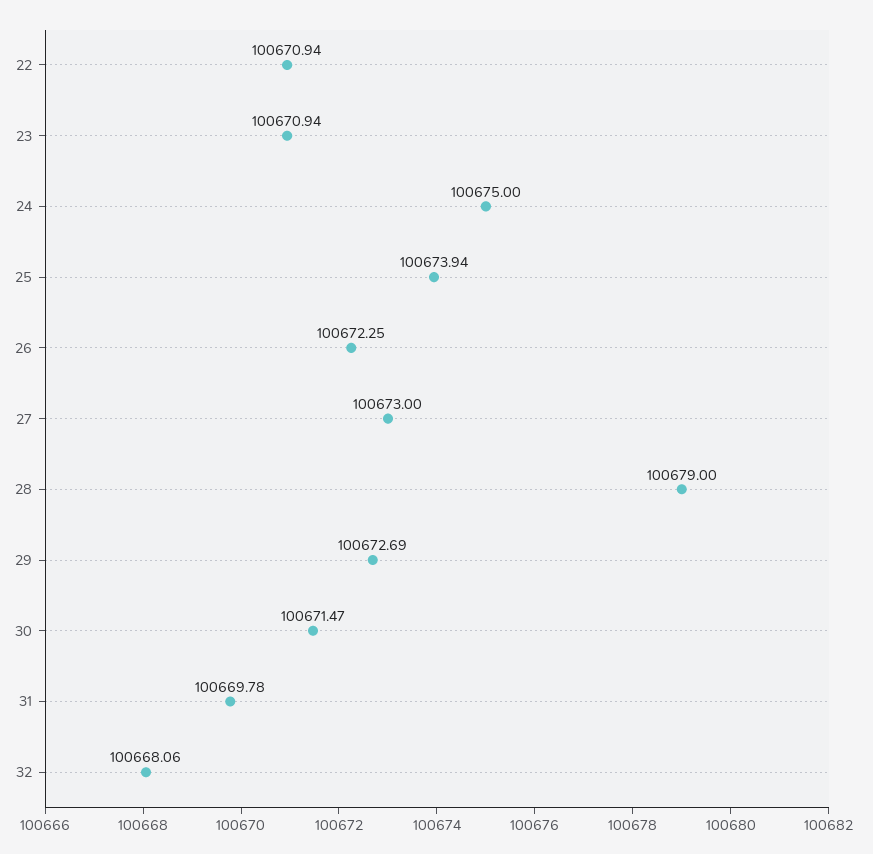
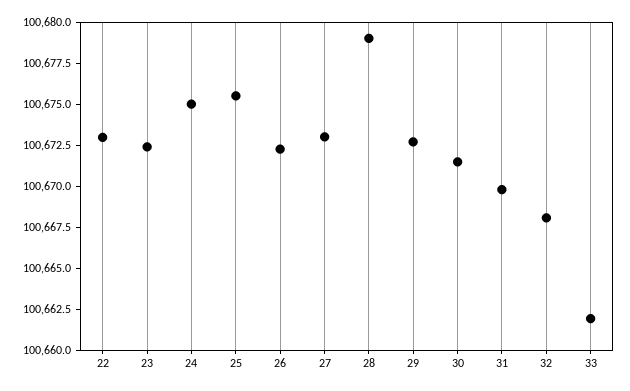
22: 100670.94 -> 100673
23: 100670.94 -> 100672.5
25: 100673.94 -> 100675.5
33: none -> 100662

